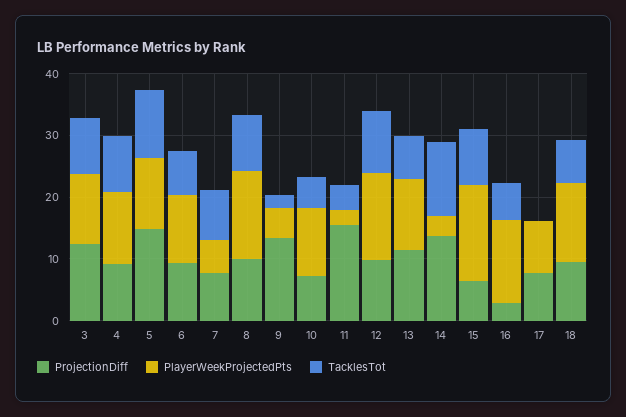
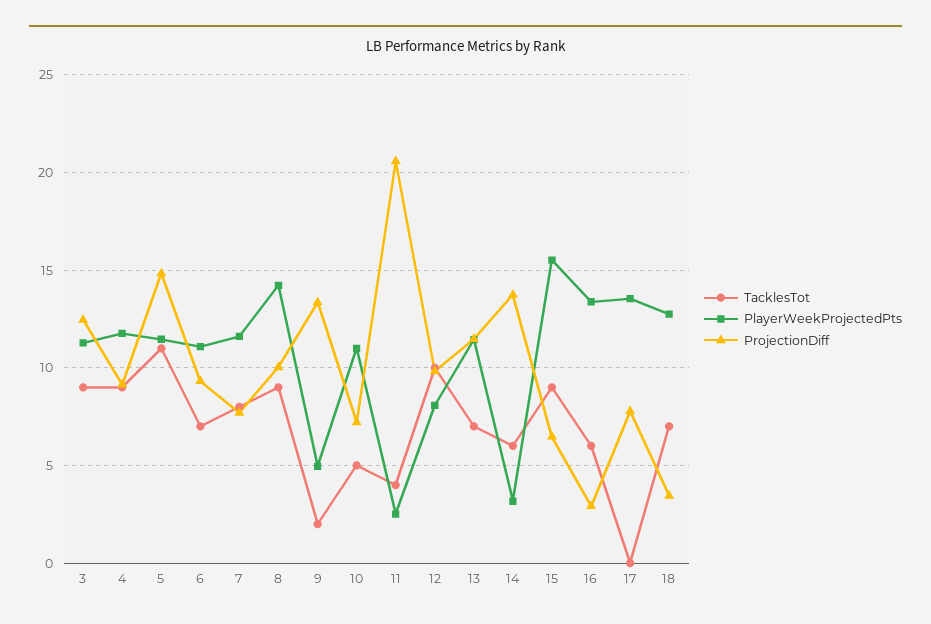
PlayerWeekProjectedPts, 7: 6 -> 11.5
ProjectionDiff, 11: 16 -> 20.5
PlayerWeekProjectedPts, 12: 14 -> 8
TacklesTot, 14: 12 -> 6
PlayerWeekProjectedPts, 17: 8 -> 13.5
ProjectionDiff, 18: 10 -> 3.5

